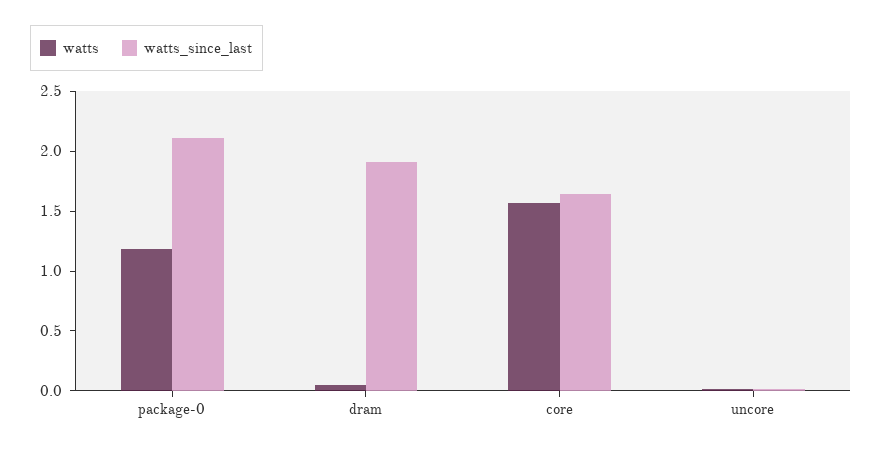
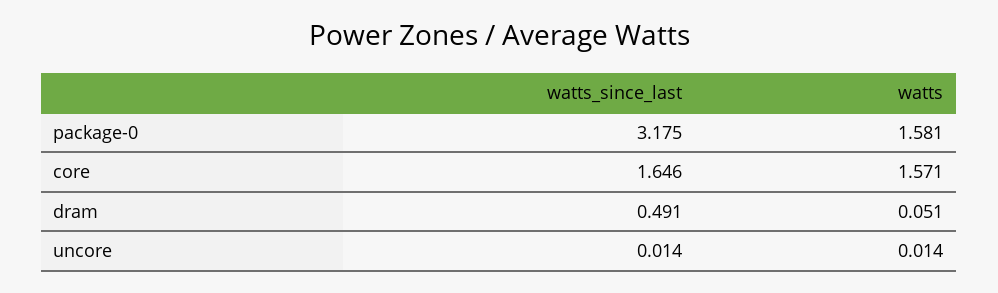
watts, package-0: 1.2 -> 1.581
watts_since_last, package-0: 2.1 -> 3.175
watts_since_last, dram: 1.9 -> 0.491

